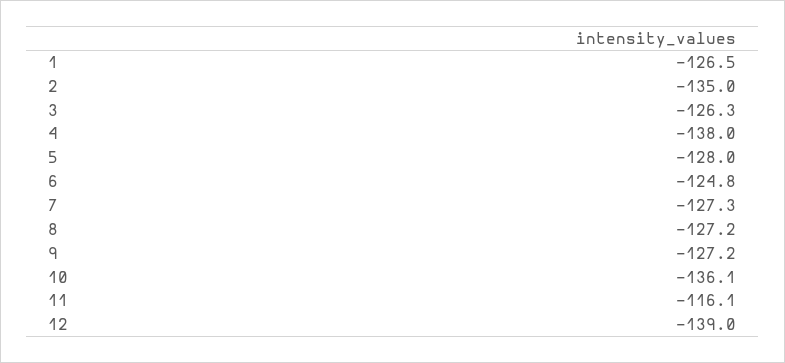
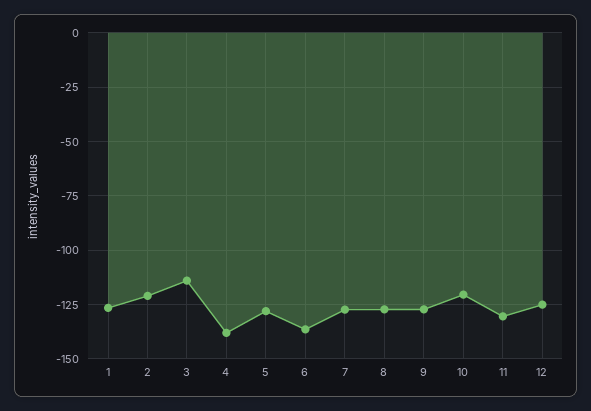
2: -135 -> -120
3: -126.3 -> -115
6: -124.8 -> -135
10: -136.1 -> -120
11: -116.1 -> -130
12: -139 -> -125

